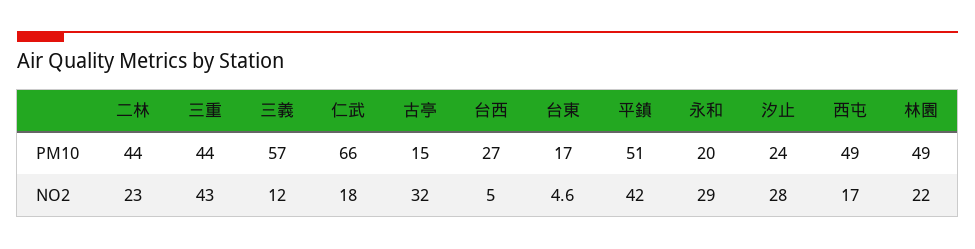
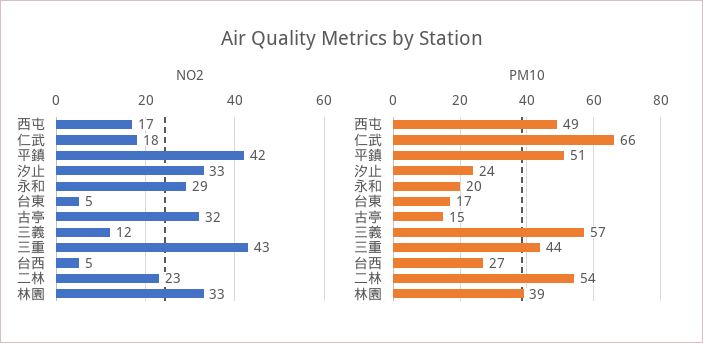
PM10, 二林: 44 -> 54
PM10, 林園: 49 -> 39
NO2, 汐止: 28 -> 33
NO2, 林園: 22 -> 33

